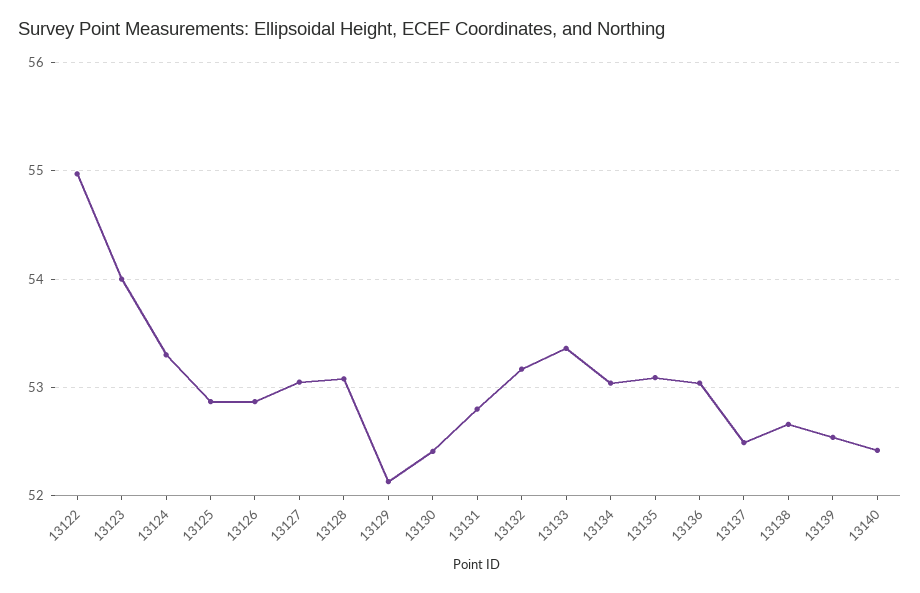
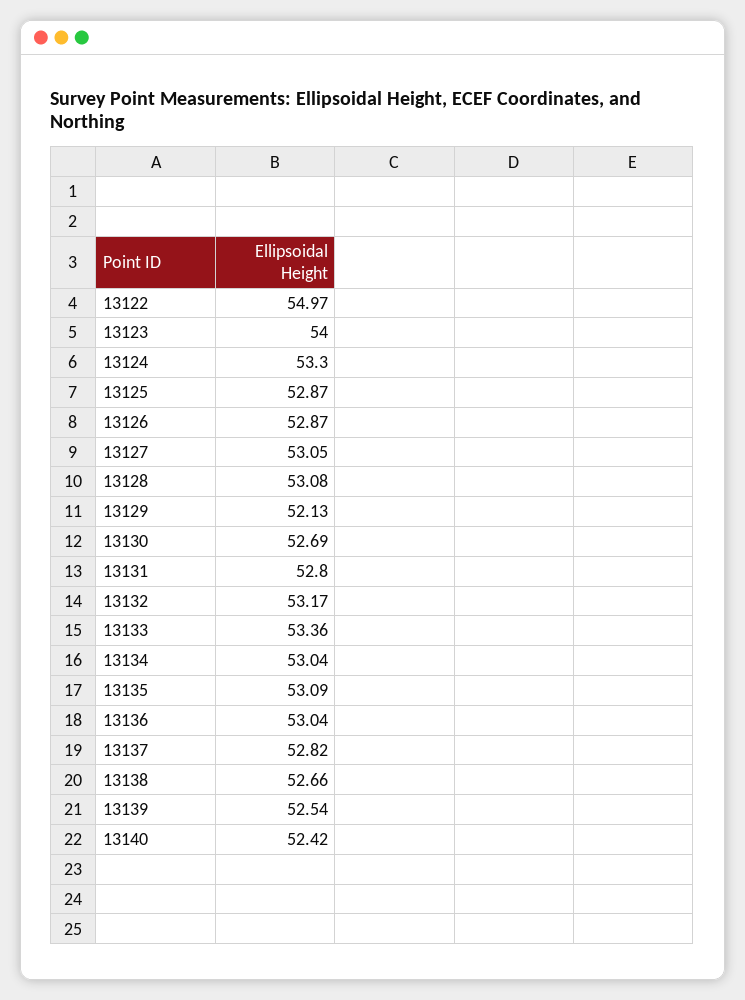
13130: 52.4 -> 52.69
13137: 52.5 -> 52.82

